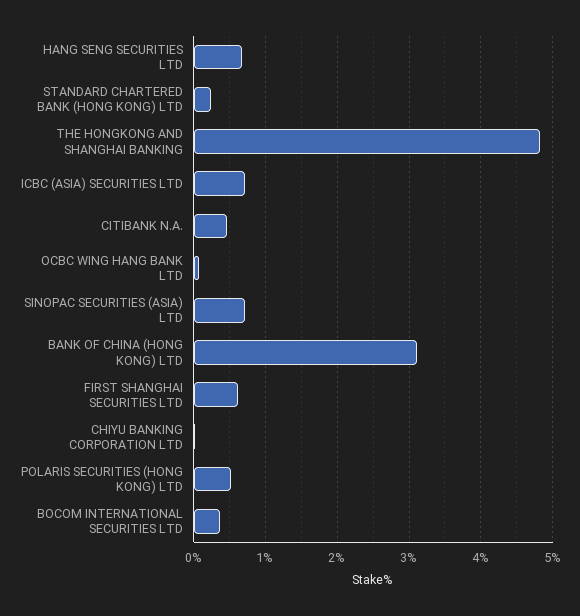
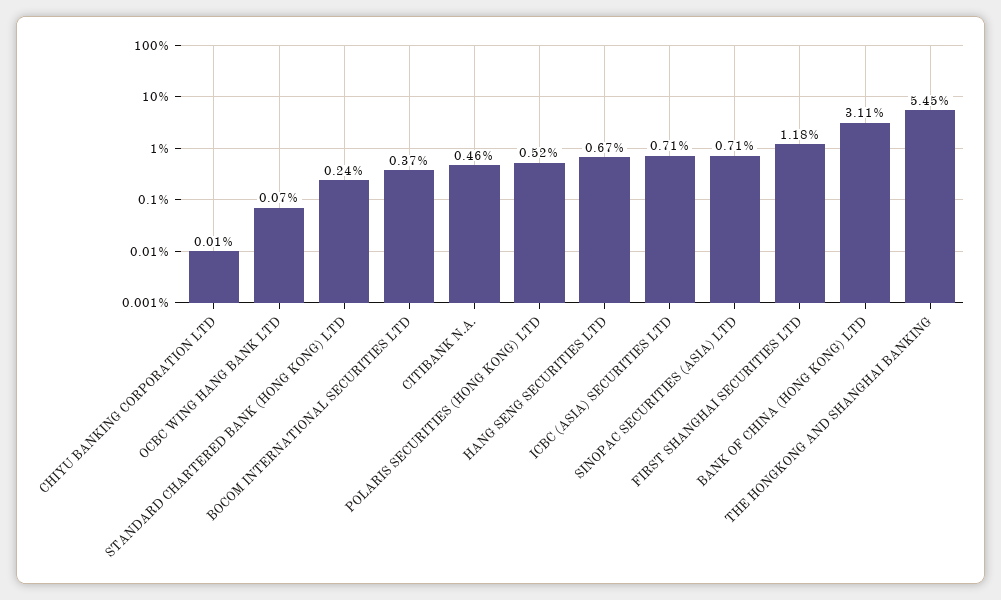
THE HONGKONG AND SHANGHAI BANKING: 4.8 -> 5.45
FIRST SHANGHAI SECURITIES LTD: 0.6 -> 1.18

